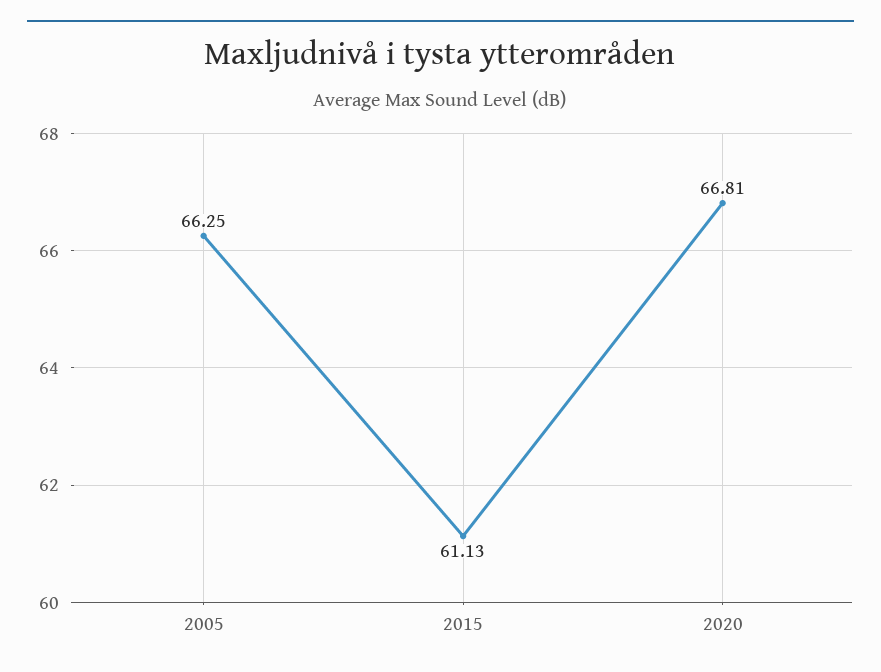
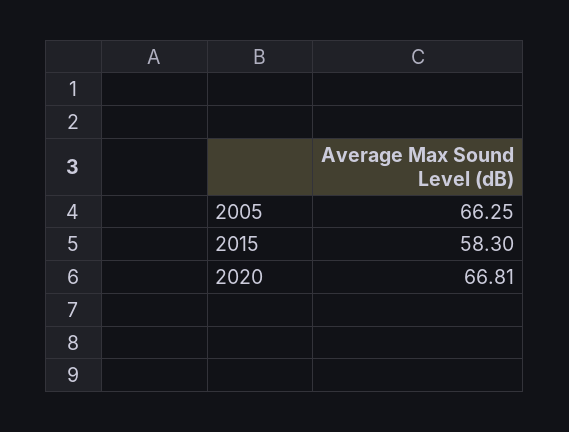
2015: 61.13 -> 58.3

